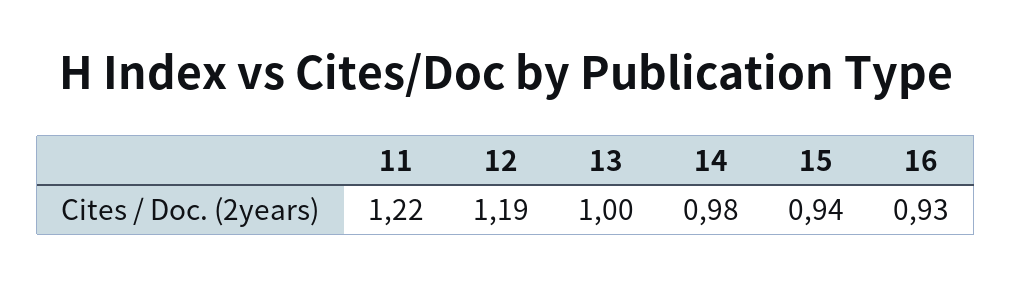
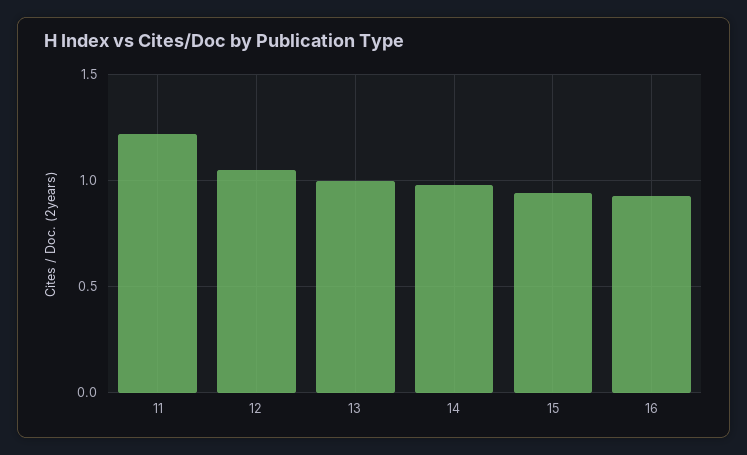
12: 1.19 -> 1.05

